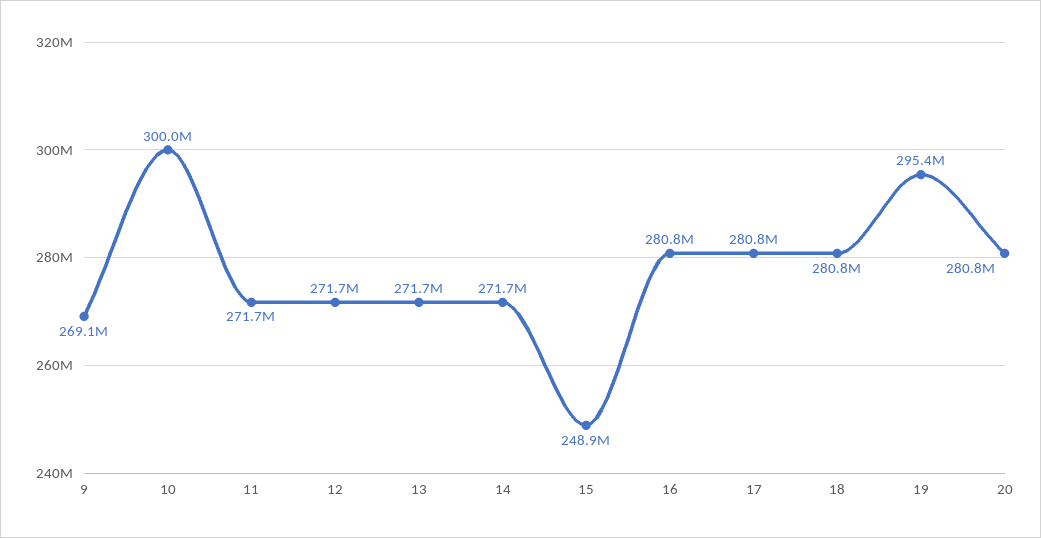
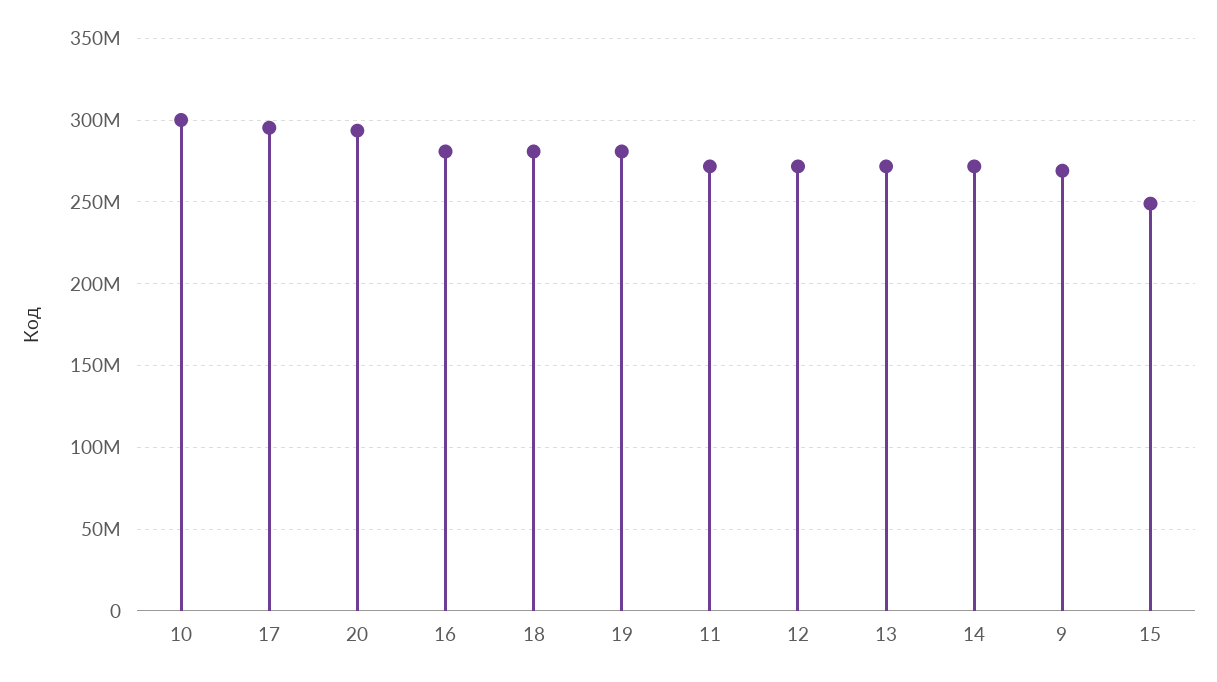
17: 280800000 -> 295000000
19: 295400000 -> 280000000
20: 280800000 -> 295000000

